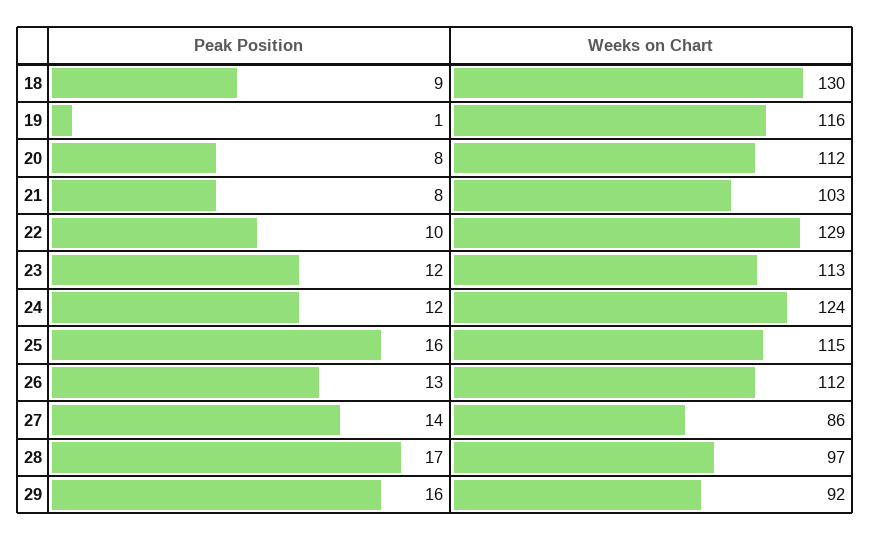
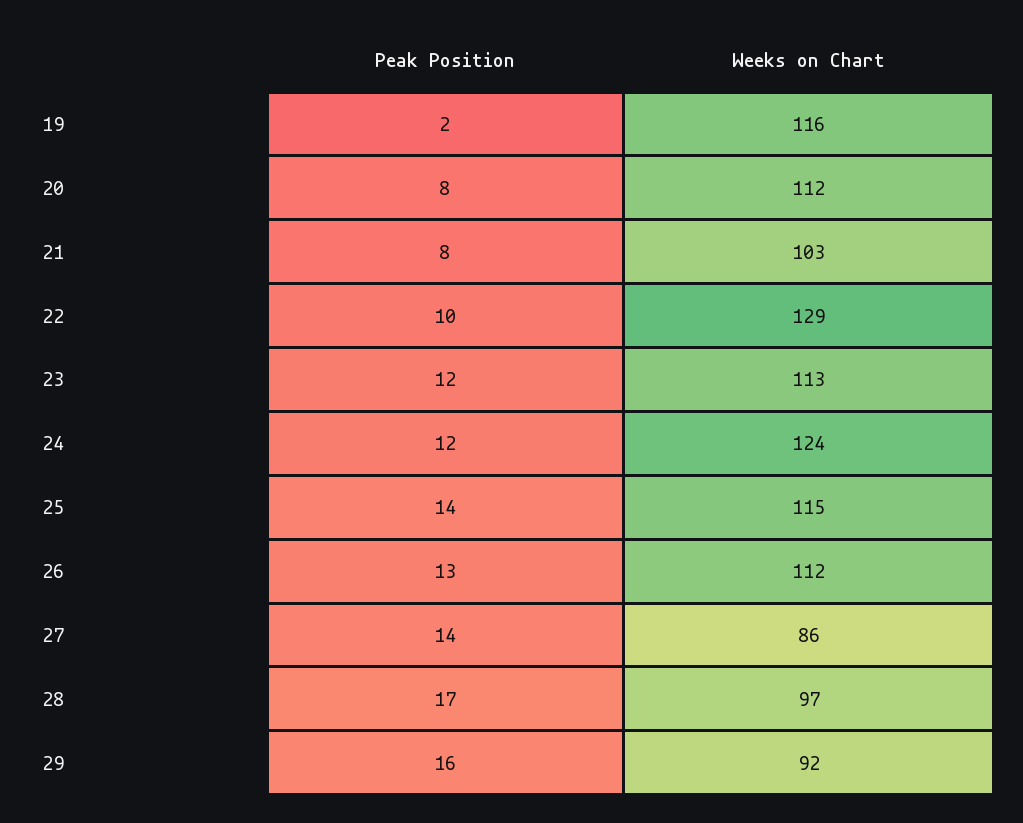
Peak Position, 18: 9 -> none
Weeks on Chart, 18: 130 -> none
Peak Position, 19: 1 -> 2
Peak Position, 25: 16 -> 14

